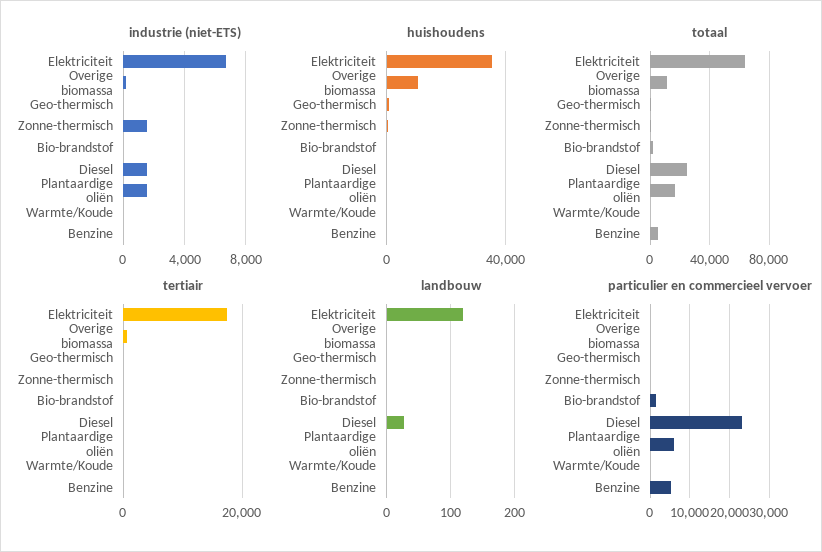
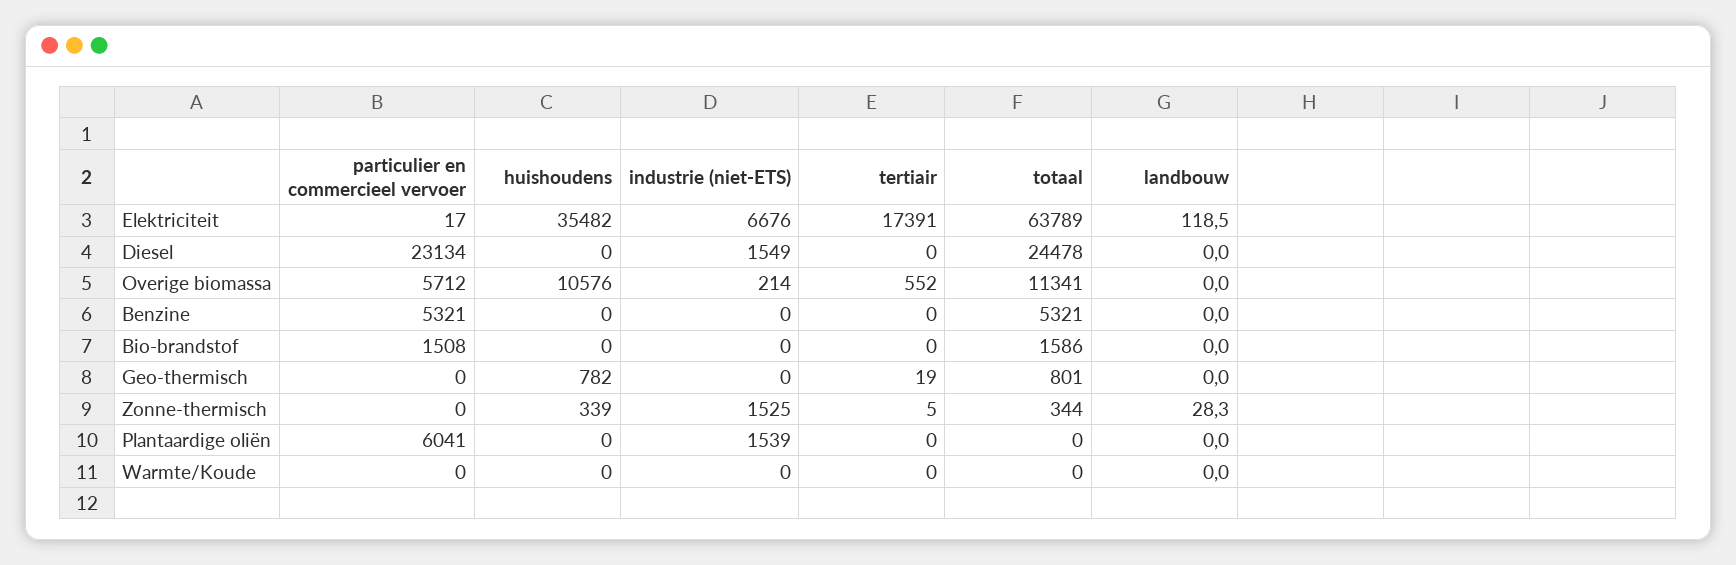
totaal, Plantaardige oliën: 15000 -> 0
landbouw, Zonne-thermisch: 0 -> 28.3
landbouw, Diesel: 30 -> 0
particulier en commercieel vervoer, Overige biomassa: 0 -> 5712

